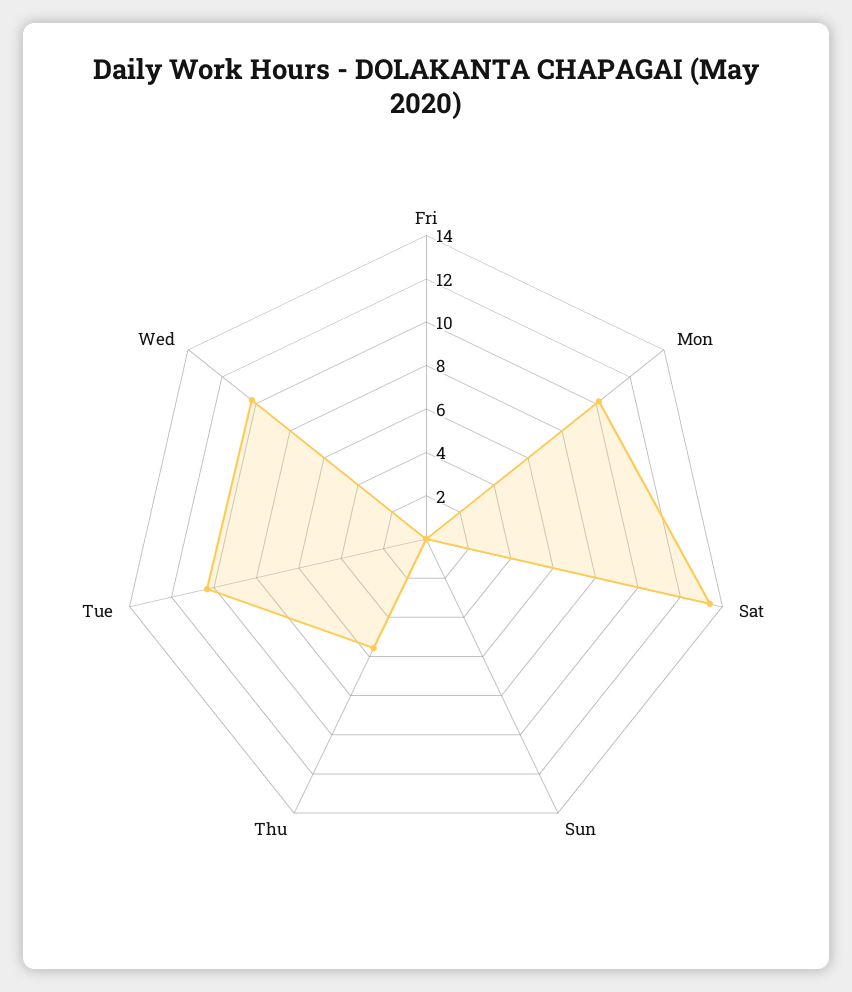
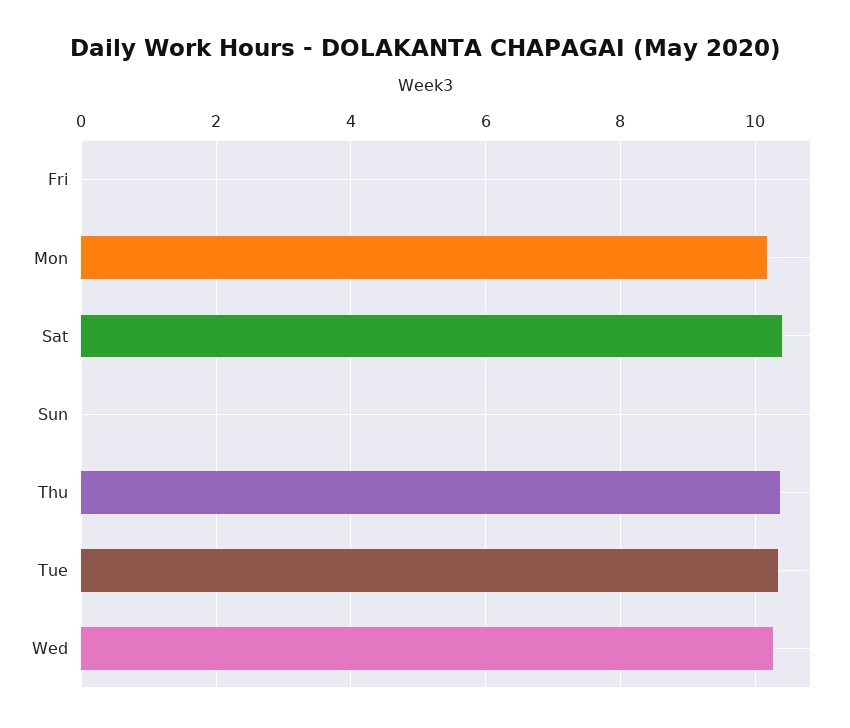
Sat: 13.5 -> 10.4
Thu: 5.5 -> 10.4

